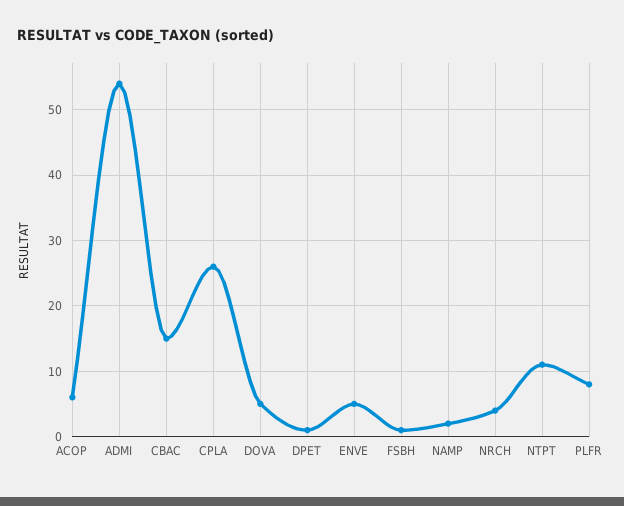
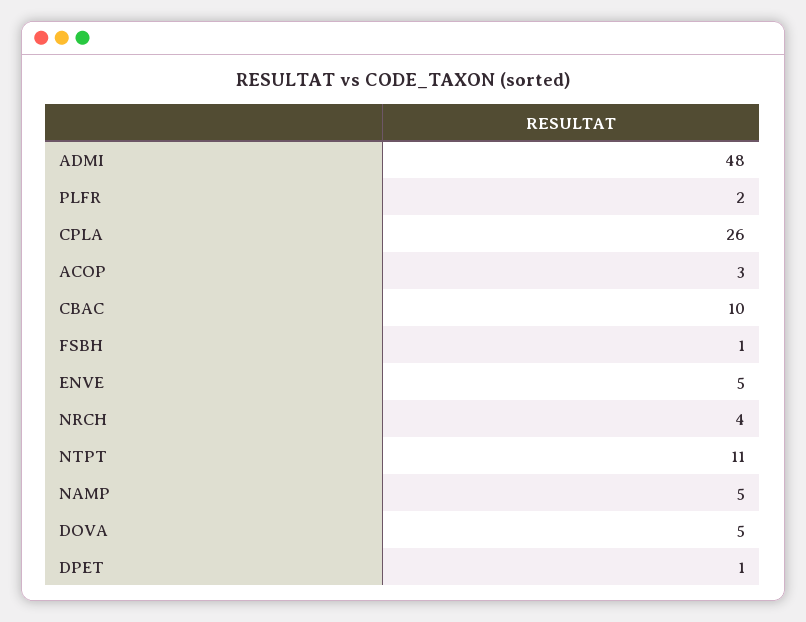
ACOP: 6 -> 3
ADMI: 54 -> 48
CBAC: 15 -> 10
NAMP: 2 -> 5
PLFR: 8 -> 2

